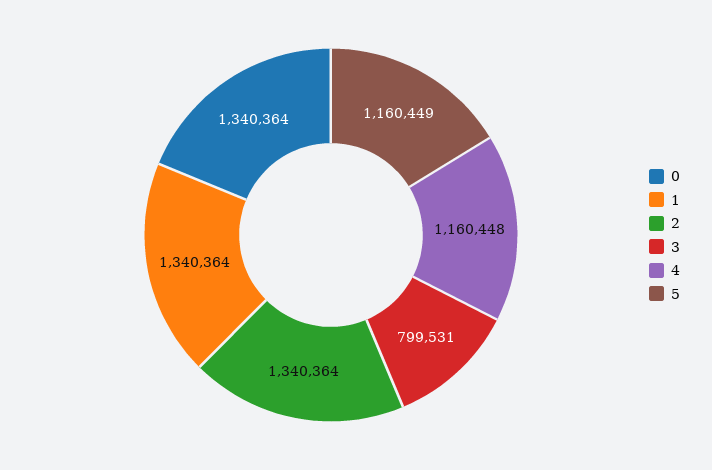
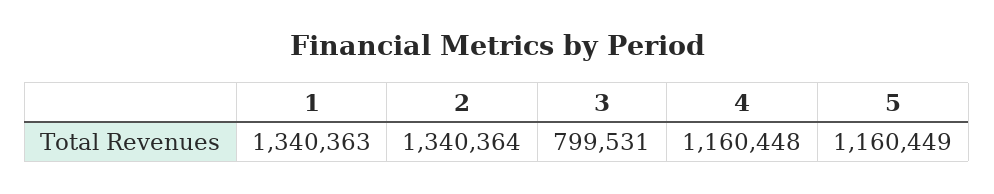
0: 1340364 -> none
1: 1340364 -> 1340363

